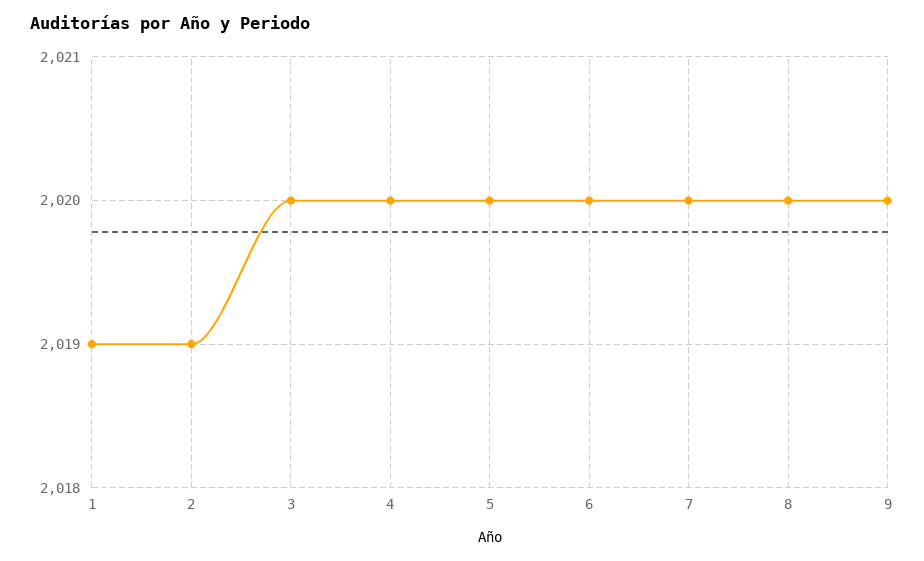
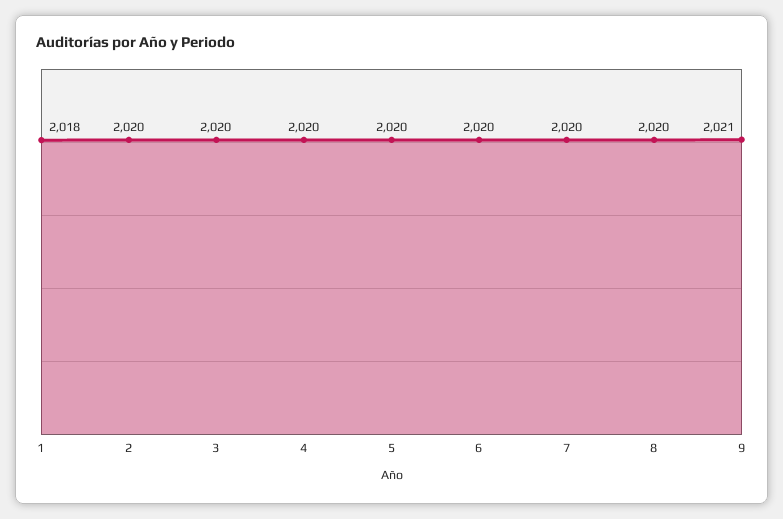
1: 2019 -> 2018
2: 2019 -> 2020
9: 2020 -> 2021

